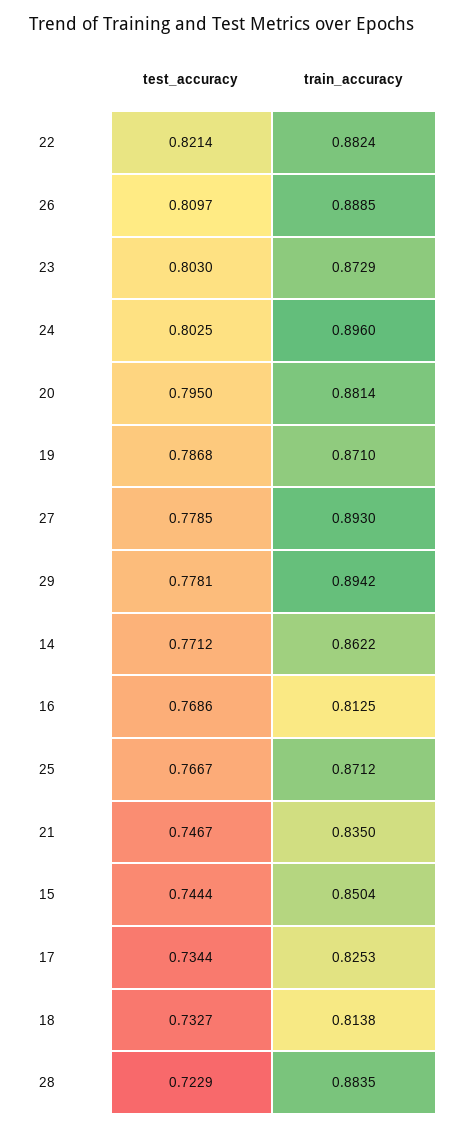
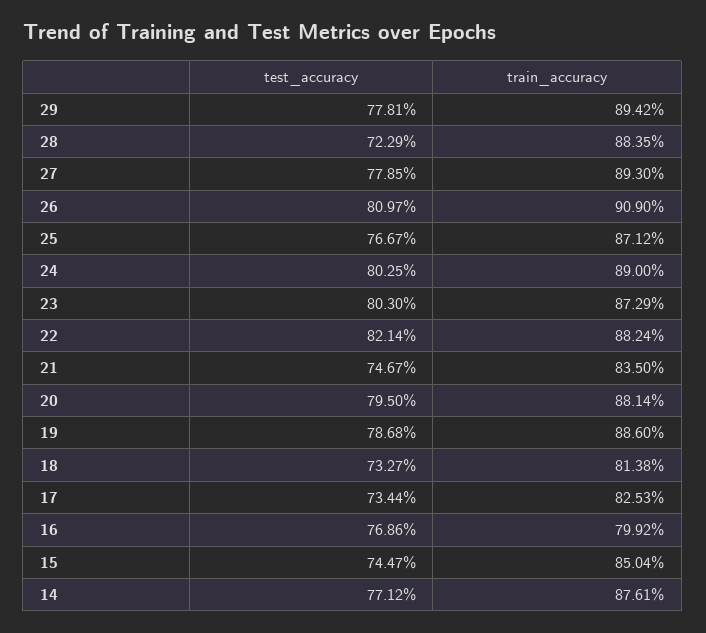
train_accuracy, 26: 0.8885 -> 0.909
train_accuracy, 24: 0.896 -> 0.89
train_accuracy, 19: 0.871 -> 0.886
train_accuracy, 14: 0.8622 -> 0.8761
train_accuracy, 16: 0.8125 -> 0.7992
test_accuracy, 15: 0.7444 -> 0.7447

